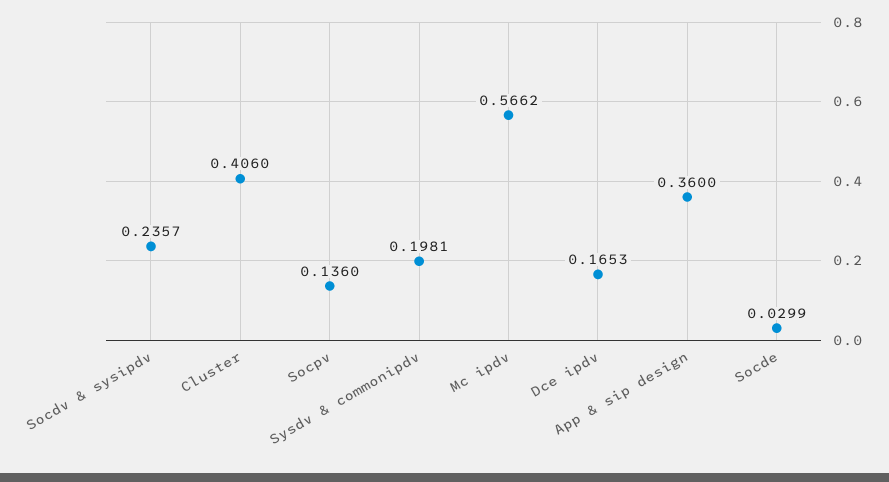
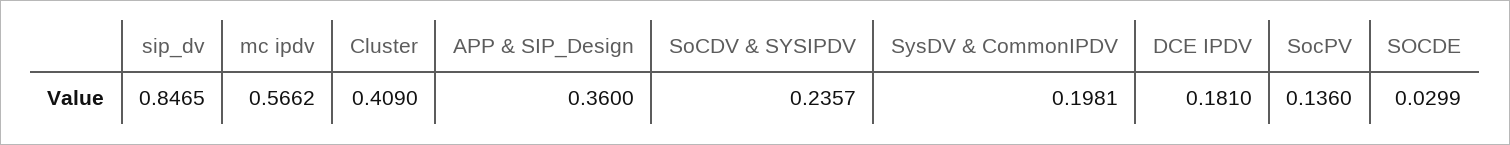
Cluster: 0.406 -> 0.409
Dce ipdv: 0.1653 -> 0.181
sip_dv: none -> 0.8465

